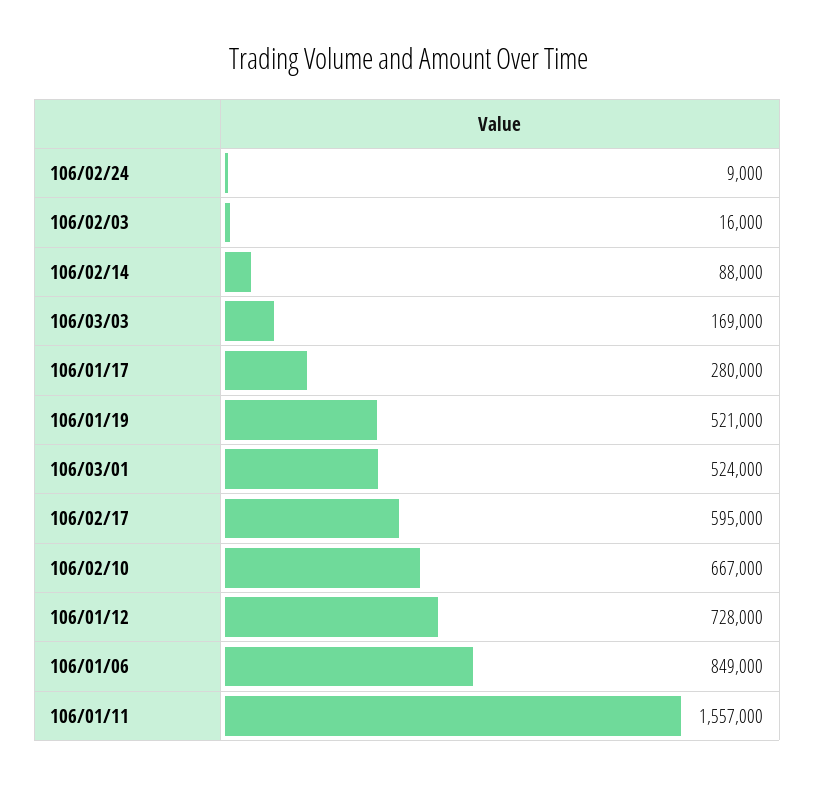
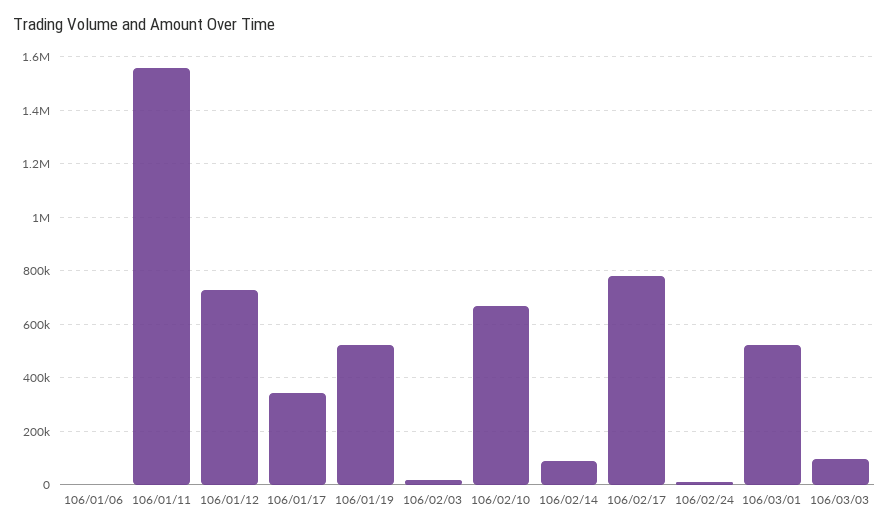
106/03/03: 169000 -> 100000
106/01/17: 280000 -> 350000
106/02/17: 595000 -> 775000
106/01/06: 849000 -> 0

